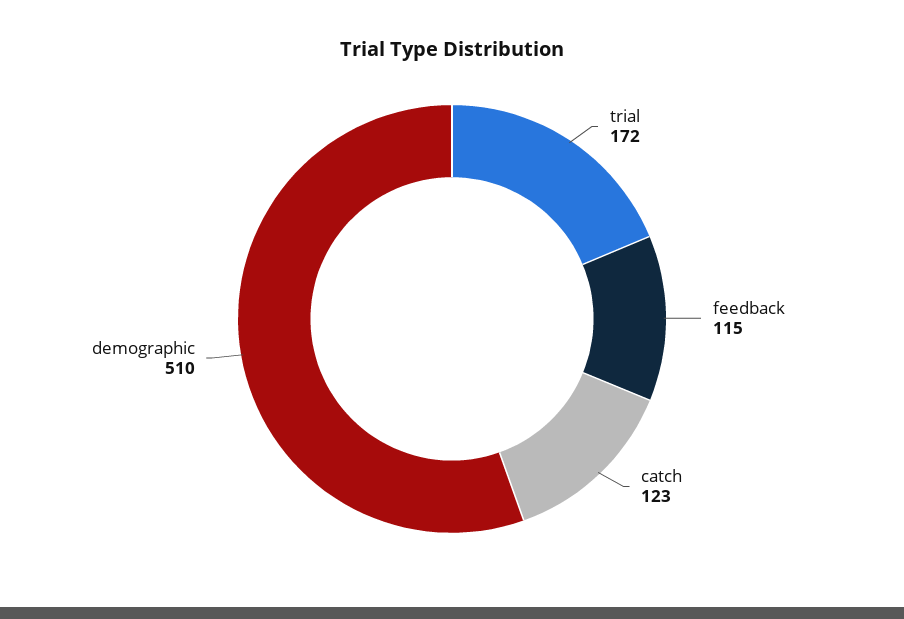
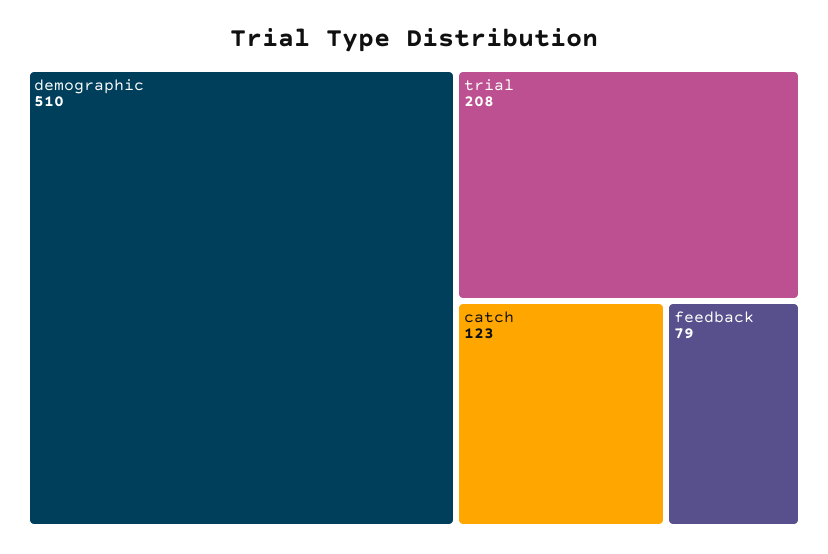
trial: 172 -> 208
feedback: 115 -> 79

